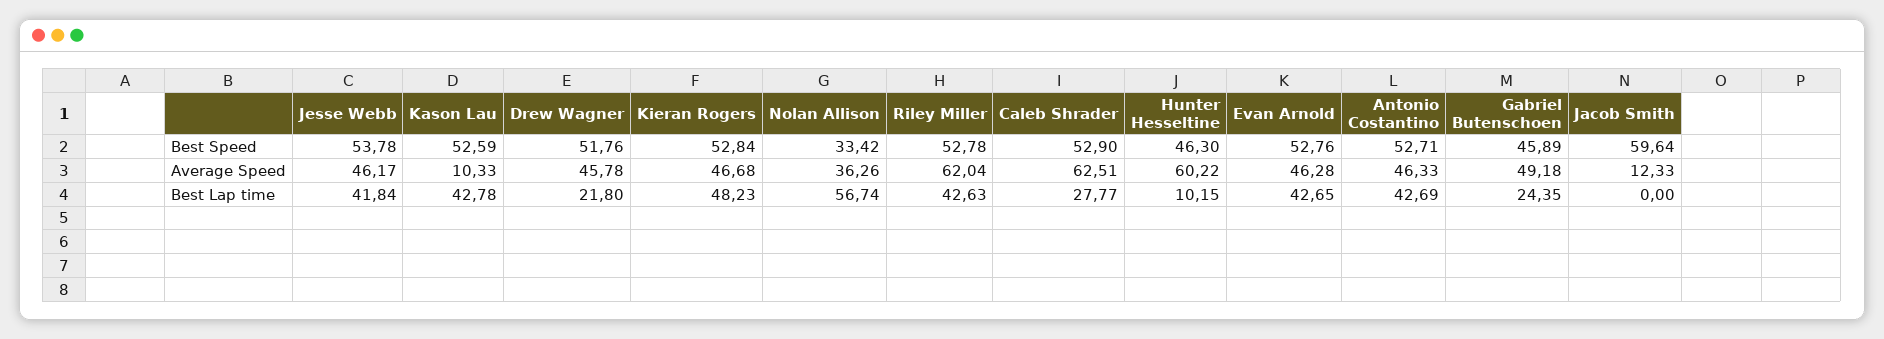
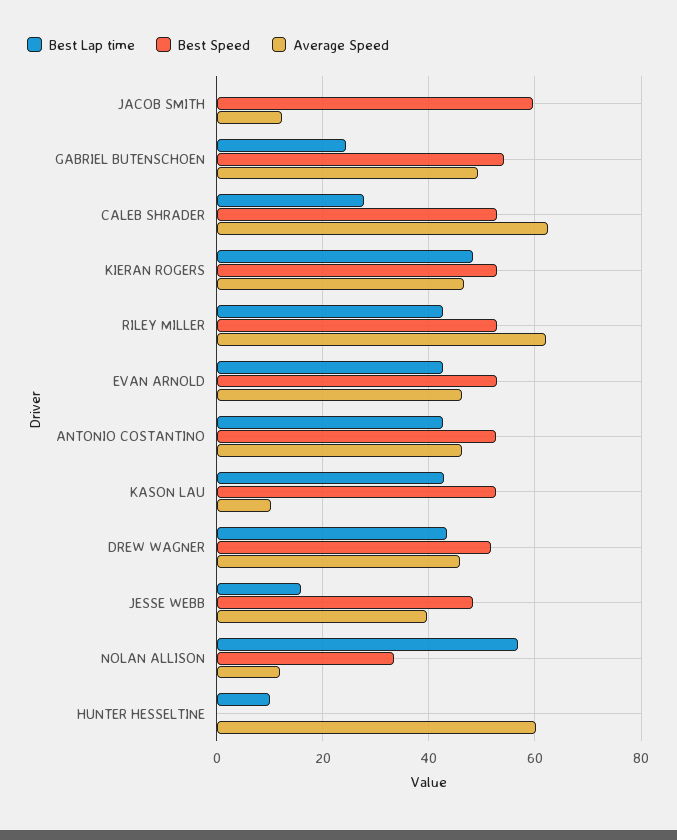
Best Speed, Jesse Webb: 53.78 -> 48
Best Speed, Hunter Hesseltine: 46.3 -> 0
Best Speed, Gabriel Butenschoen: 45.89 -> 54
Average Speed, Jesse Webb: 46.17 -> 40
Average Speed, Nolan Allison: 36.26 -> 12
Best Lap time, Jesse Webb: 41.84 -> 16
Best Lap time, Drew Wagner: 21.8 -> 44

